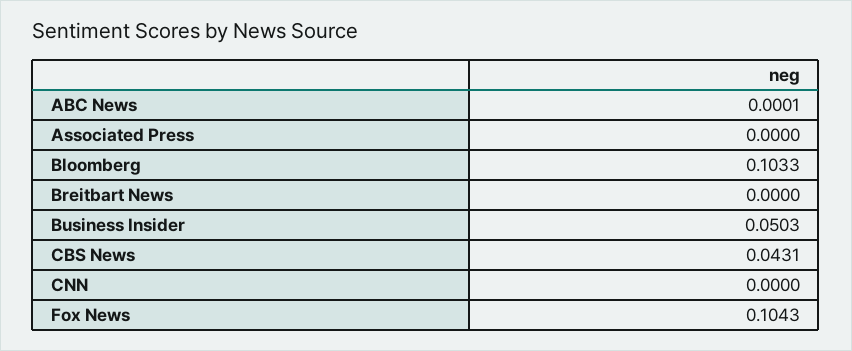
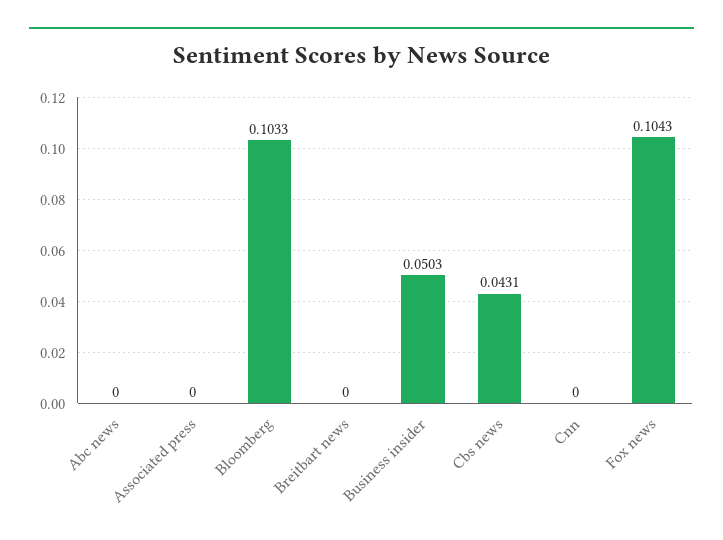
ABC News: 0.0001 -> 0

